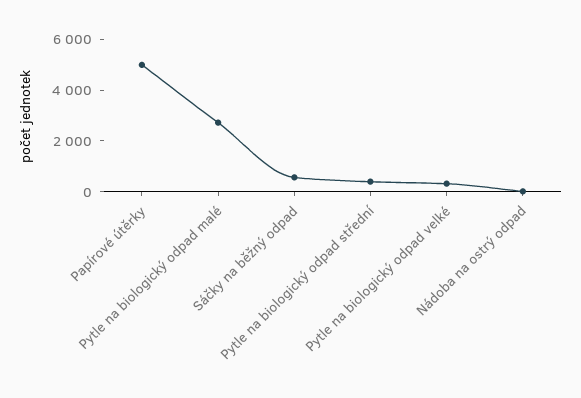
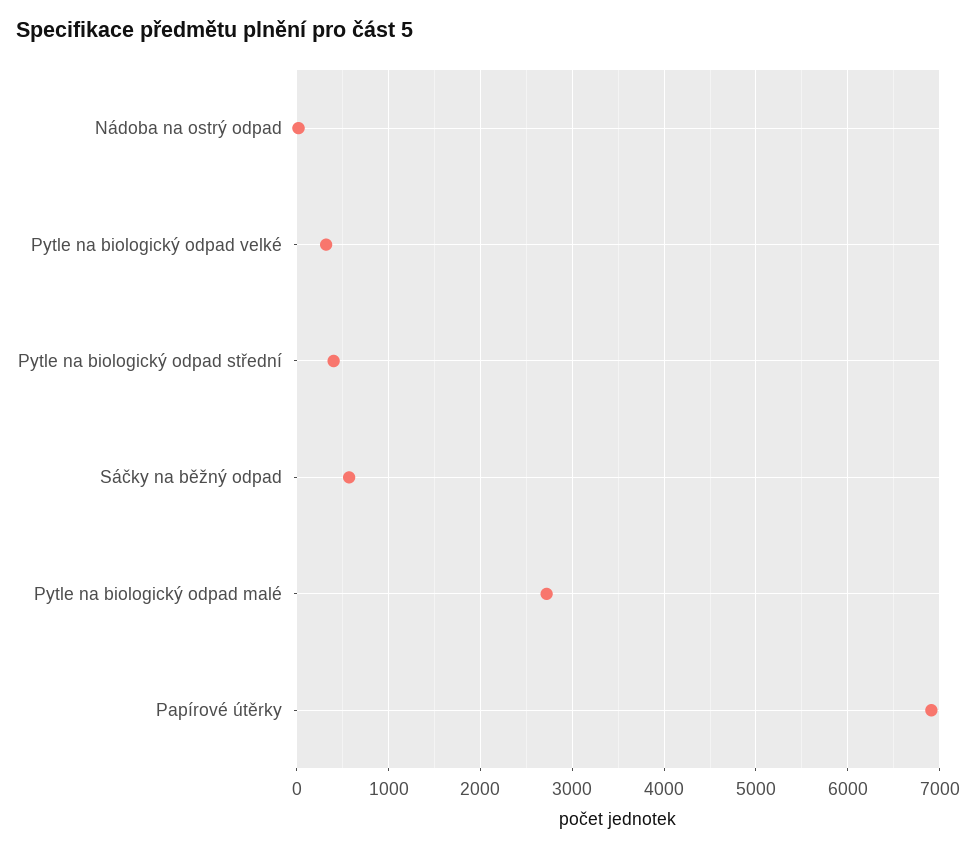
Papírové útěrky: 5000 -> 6900

